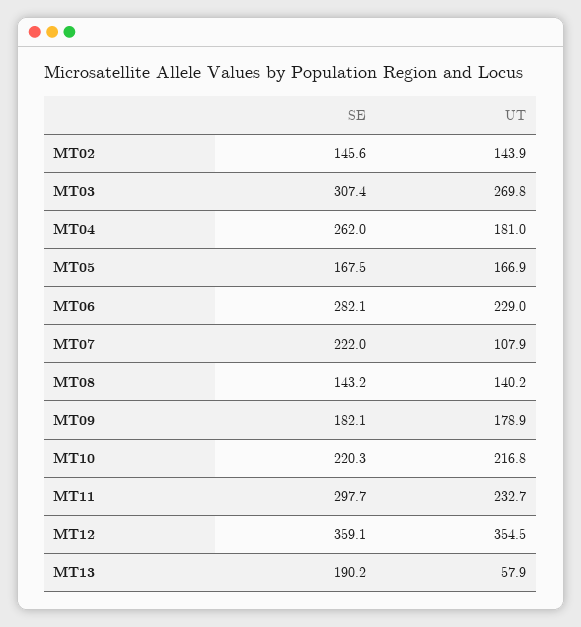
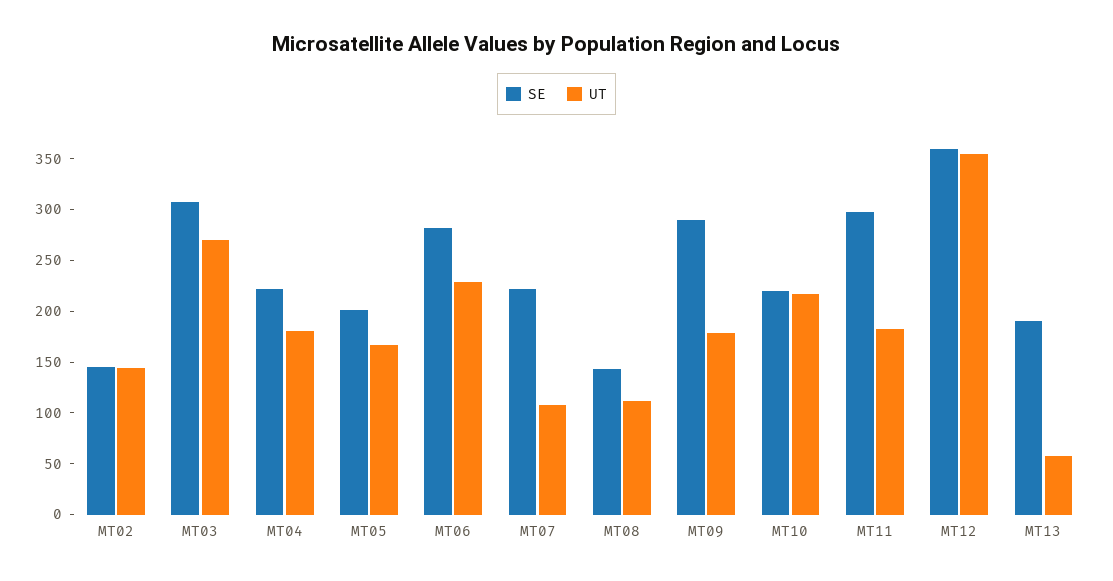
SE, MT04: 262 -> 220
SE, MT05: 167.5 -> 200
UT, MT08: 140.2 -> 110
SE, MT09: 182.1 -> 290
UT, MT11: 232.7 -> 180

